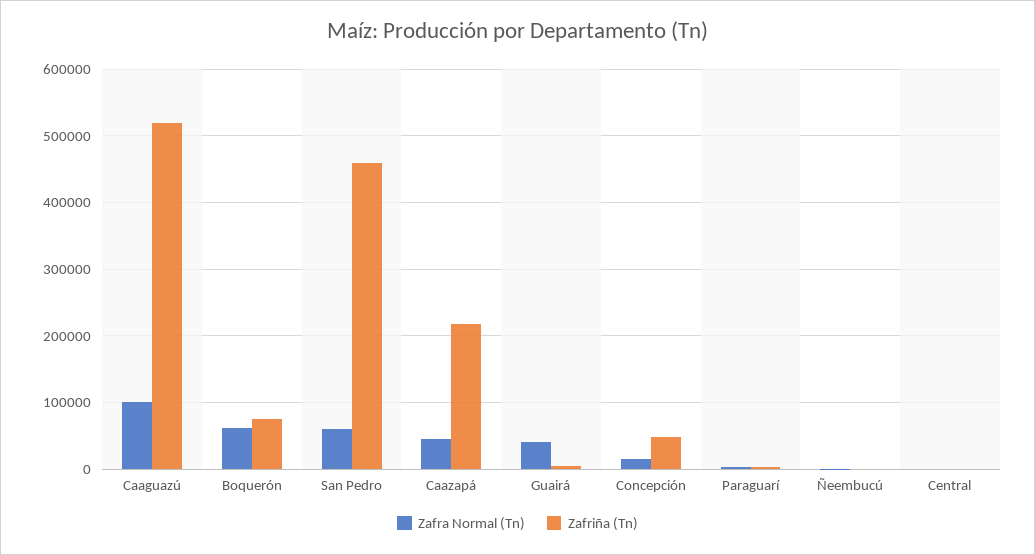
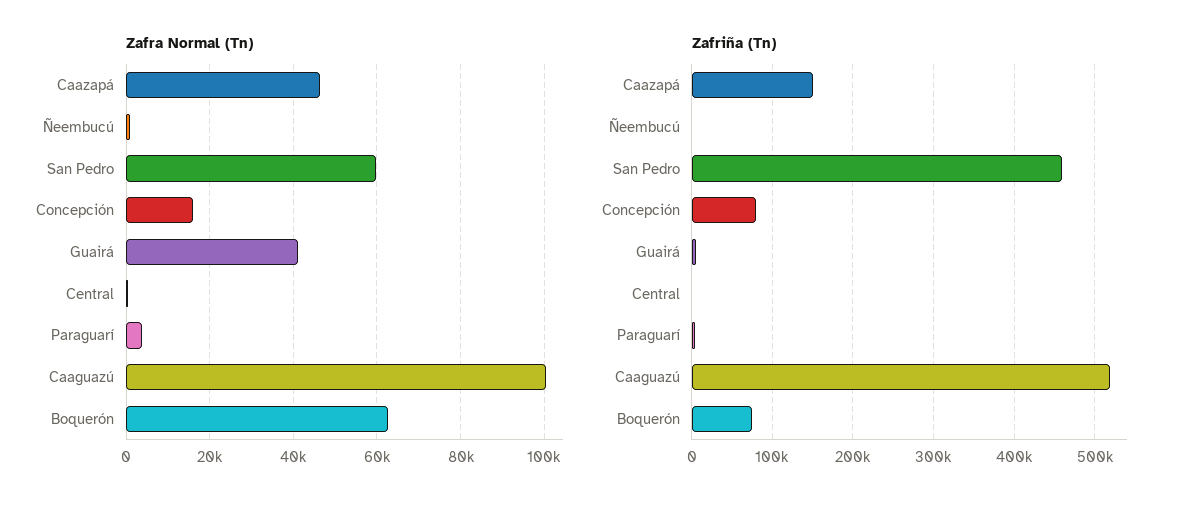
Zafriña (Tn), Caazapá: 220000 -> 150000
Zafriña (Tn), Concepción: 50000 -> 80000

